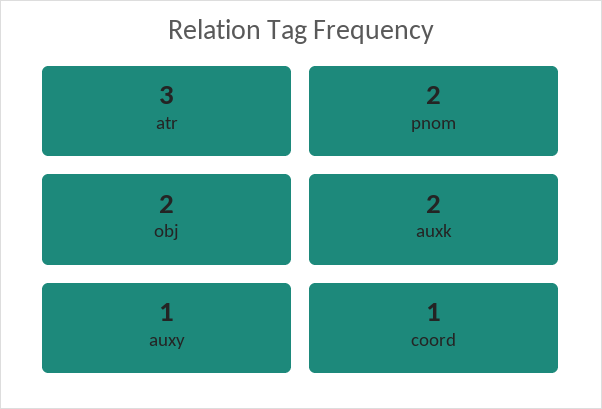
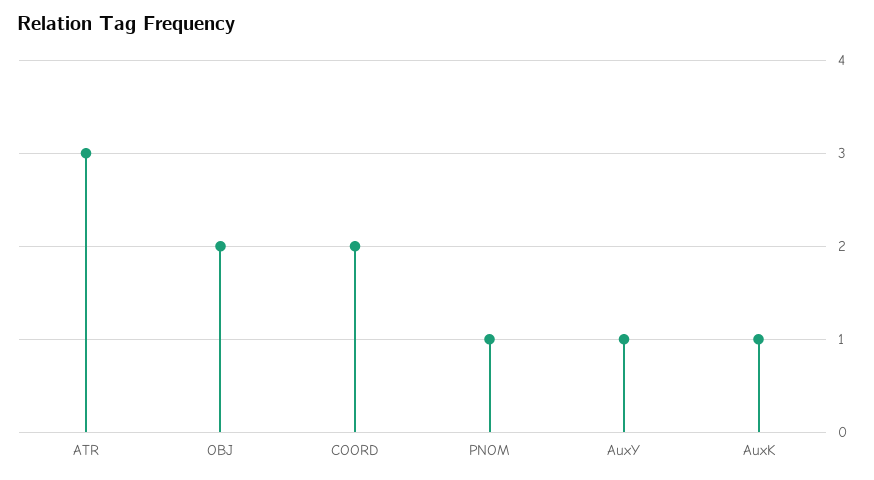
pnom: 2 -> 1
auxk: 2 -> 1
coord: 1 -> 2

